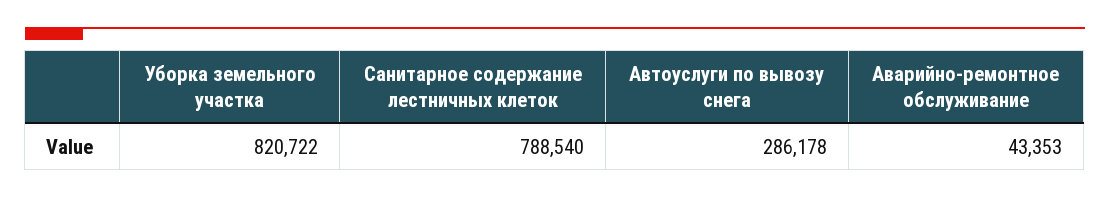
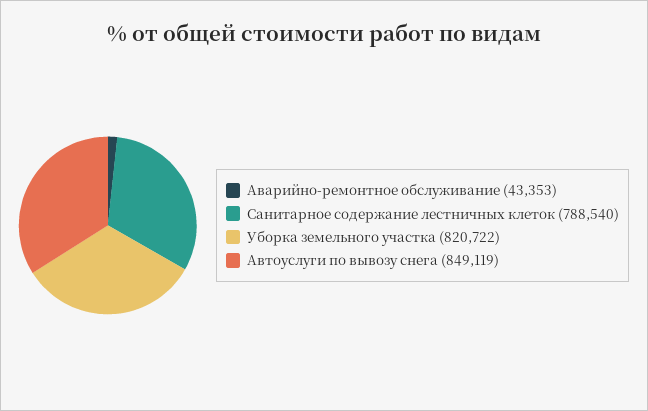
Автоуслуги по вывозу снега: 286178 -> 849119

